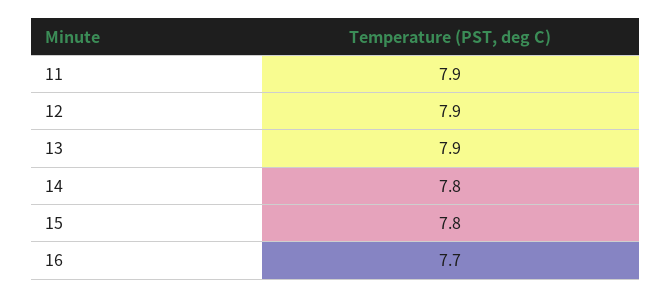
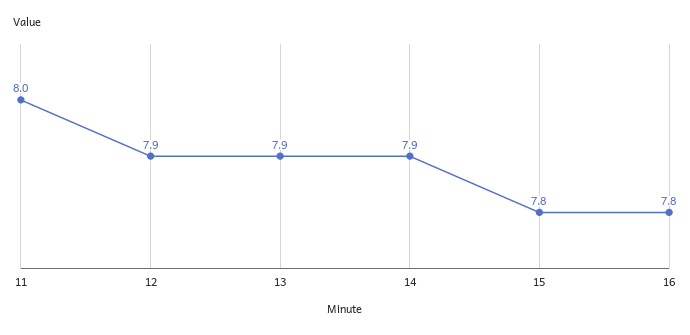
11: 7.9 -> 8
14: 7.8 -> 7.9
16: 7.7 -> 7.8

